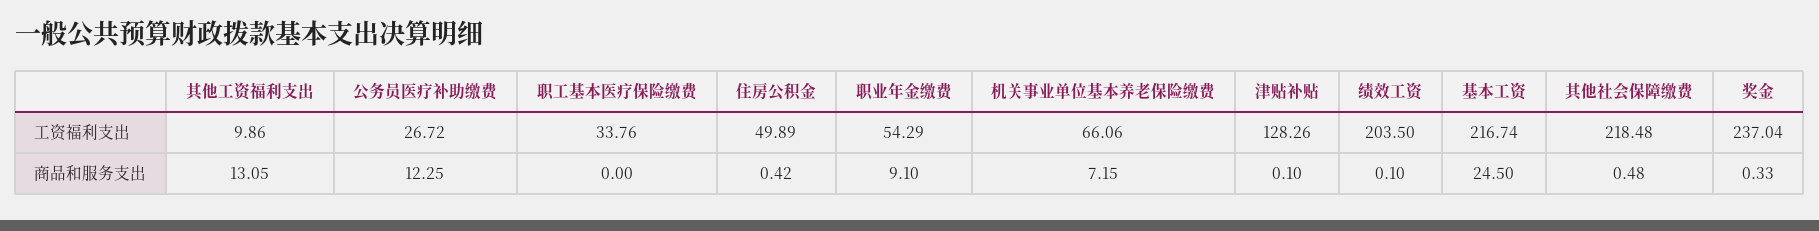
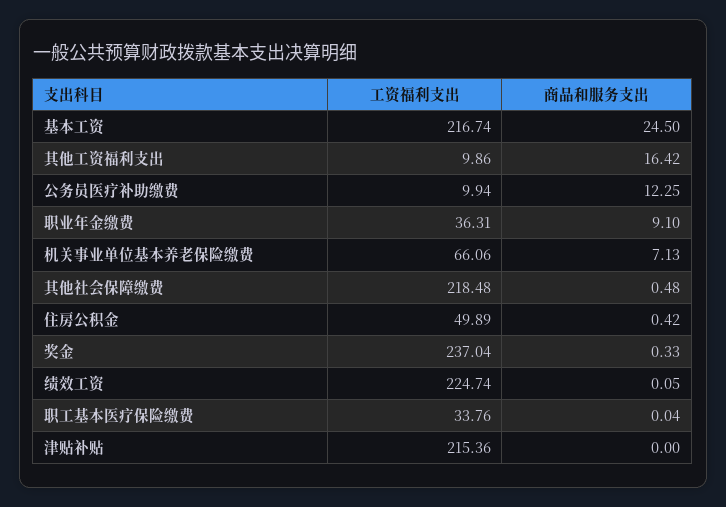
公务员医疗补助缴费, 工资福利支出: 26.72 -> 9.94
职业年金缴费, 工资福利支出: 54.29 -> 36.31
津贴补贴, 工资福利支出: 128.26 -> 215.36
绩效工资, 工资福利支出: 203.5 -> 224.74
其他工资福利支出, 商品和服务支出: 13.05 -> 16.42
职工基本医疗保险缴费, 商品和服务支出: 0 -> 0.04
机关事业单位基本养老保险缴费, 商品和服务支出: 7.15 -> 7.13
津贴补贴, 商品和服务支出: 0.1 -> 0
绩效工资, 商品和服务支出: 0.1 -> 0.05

